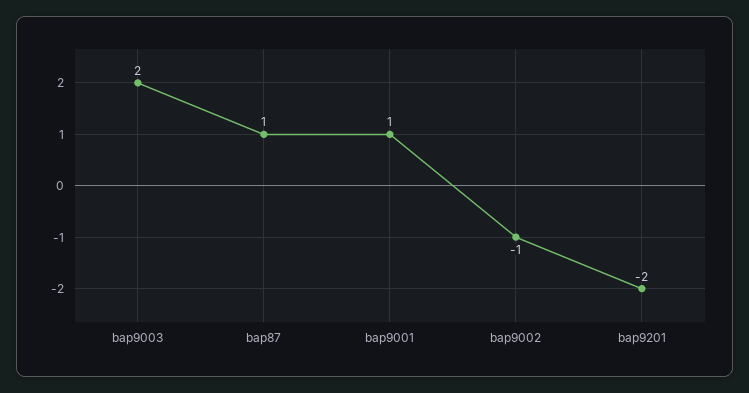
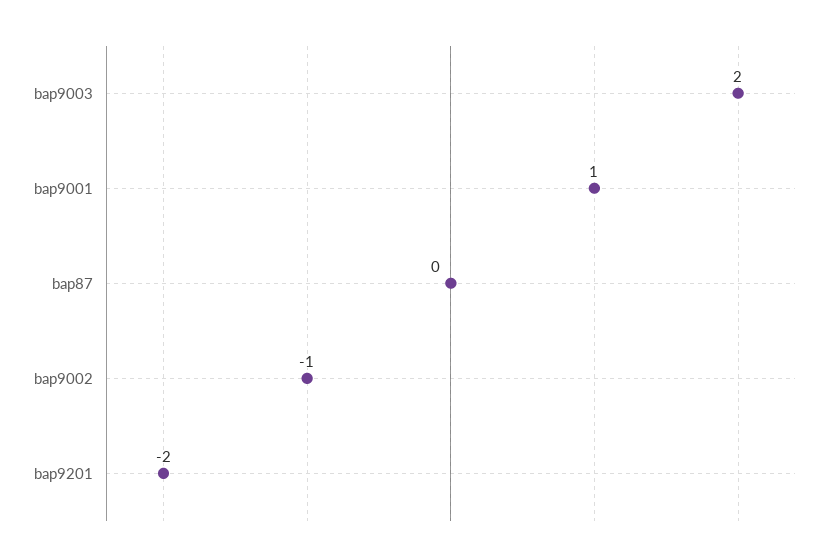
bap87: 1 -> 0

